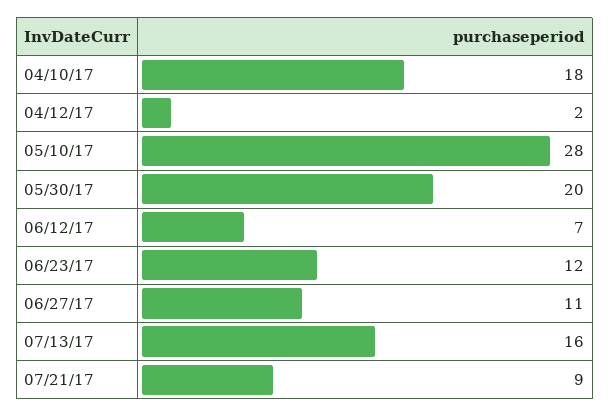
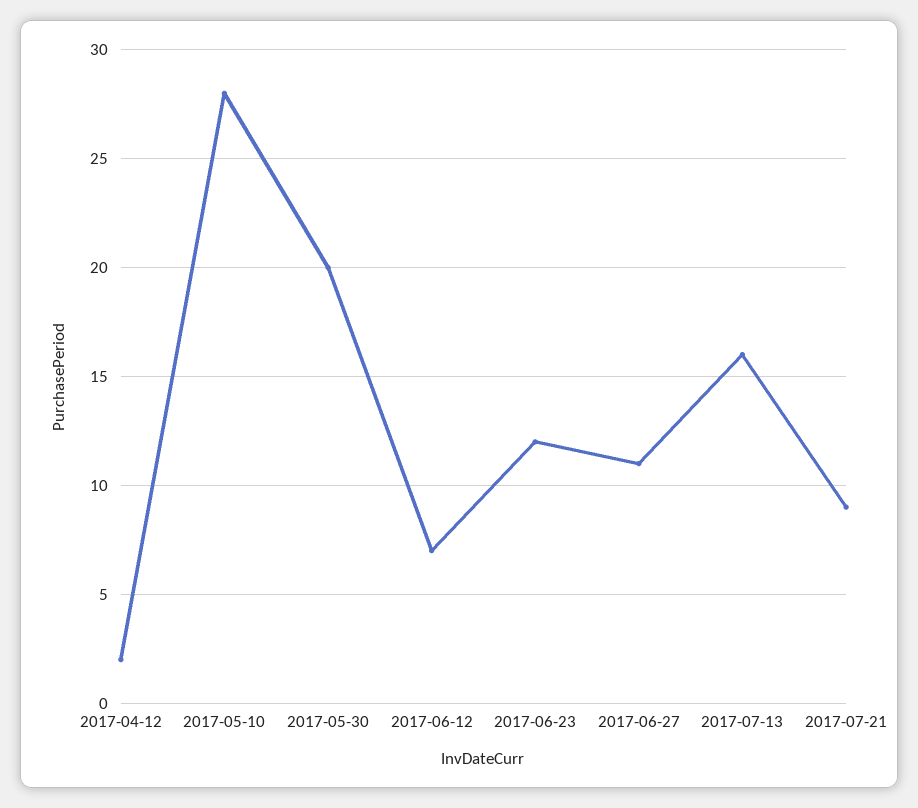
04/10/17: 18 -> none

